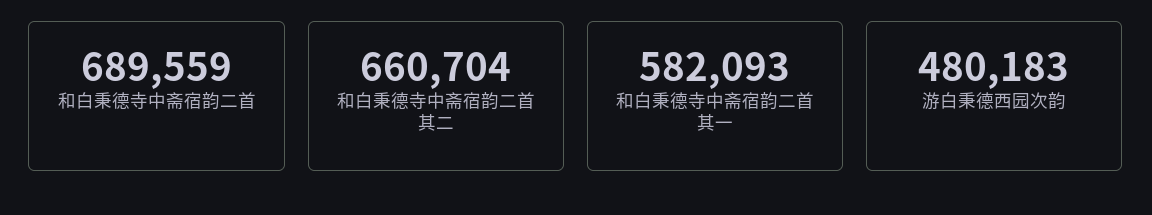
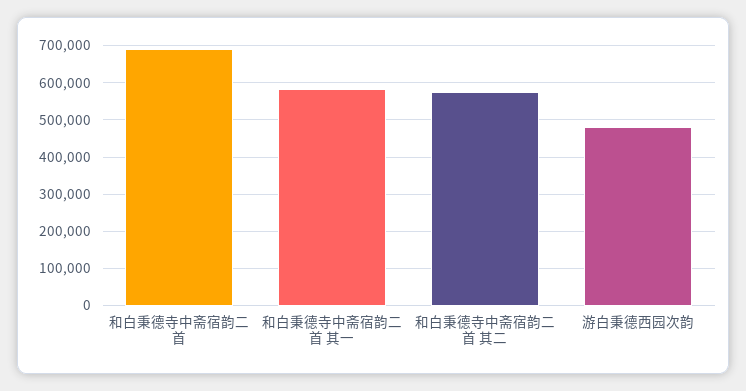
和白秉德寺中斋宿韵二首 其二: 660704 -> 580000

